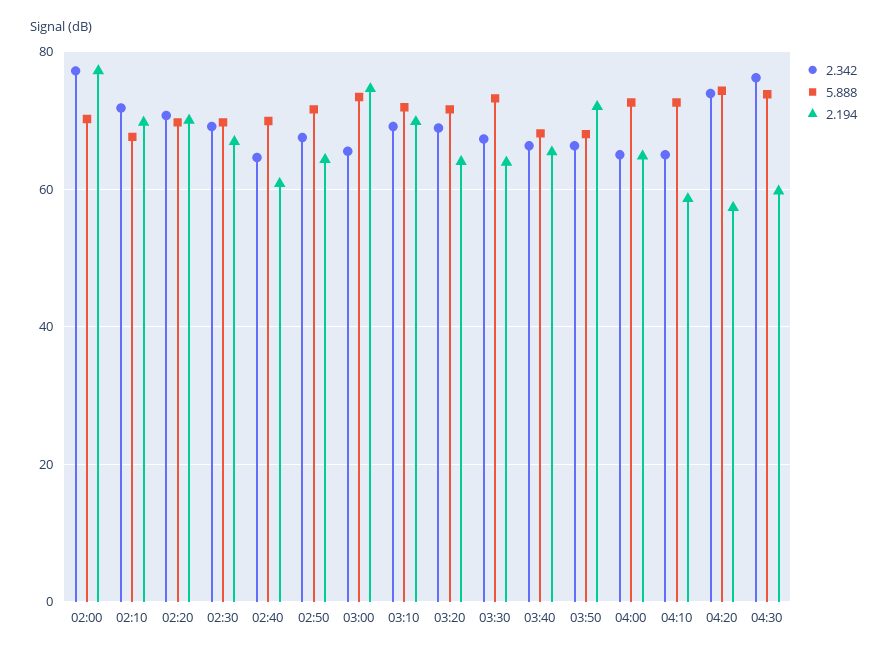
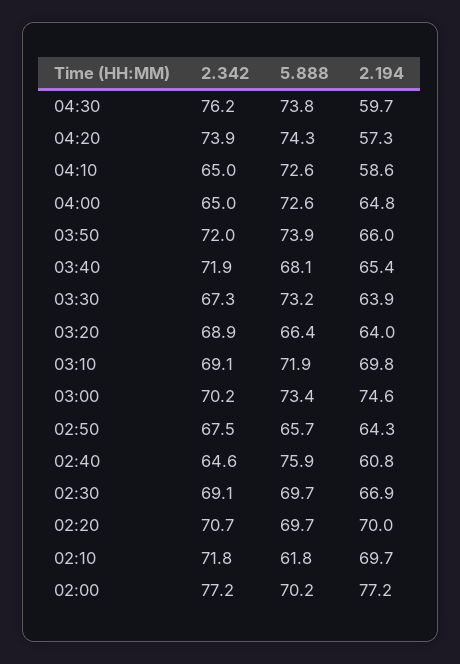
5.888, 02:10: 68 -> 61.8
5.888, 02:40: 70 -> 75.9
5.888, 02:50: 72 -> 65.7
2.342, 03:00: 66 -> 70.2
5.888, 03:20: 72 -> 66.4
2.342, 03:40: 66 -> 71.9
2.342, 03:50: 66 -> 72
5.888, 03:50: 68 -> 73.9
2.194, 03:50: 72 -> 66

